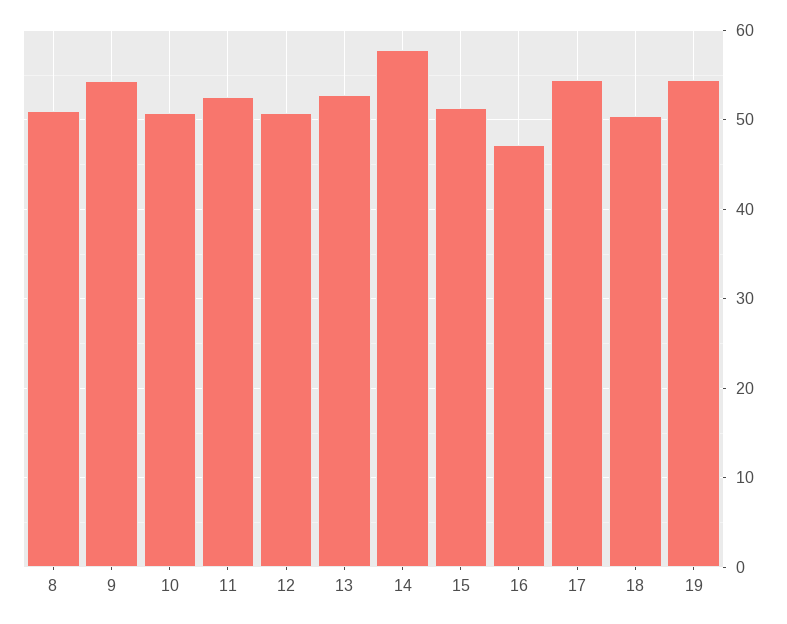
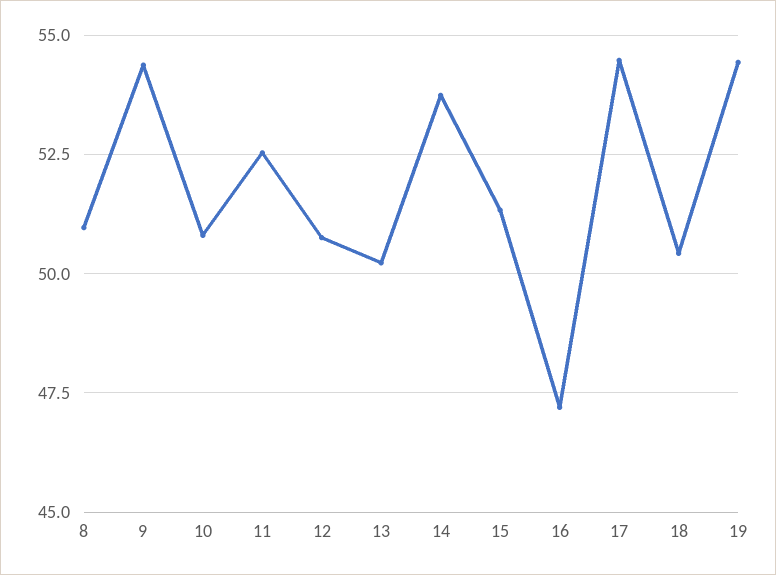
13: 53 -> 50.25
14: 58 -> 53.75

